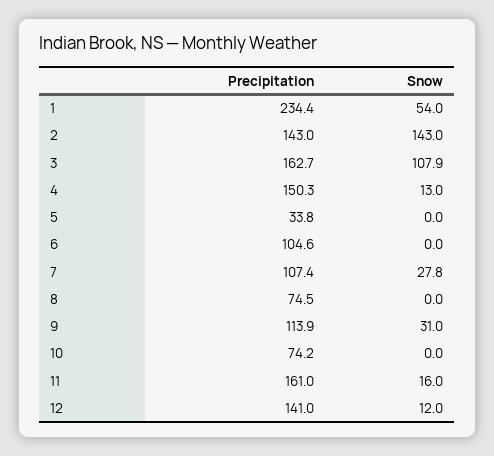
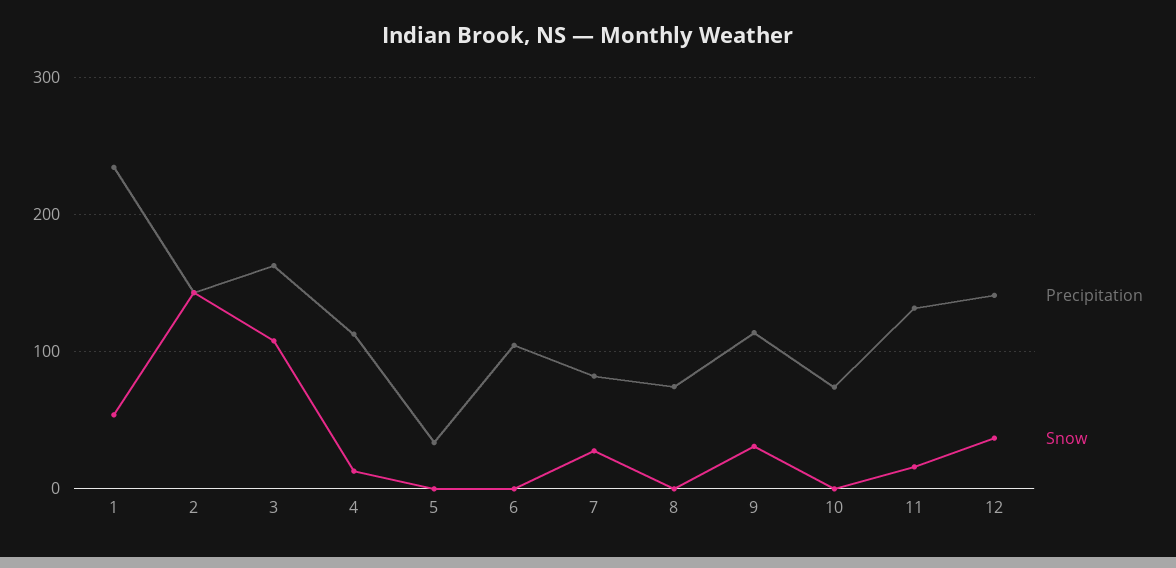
Precipitation, 4: 150.3 -> 110
Precipitation, 7: 107.4 -> 80
Precipitation, 11: 161 -> 130
Snow, 12: 12 -> 40

